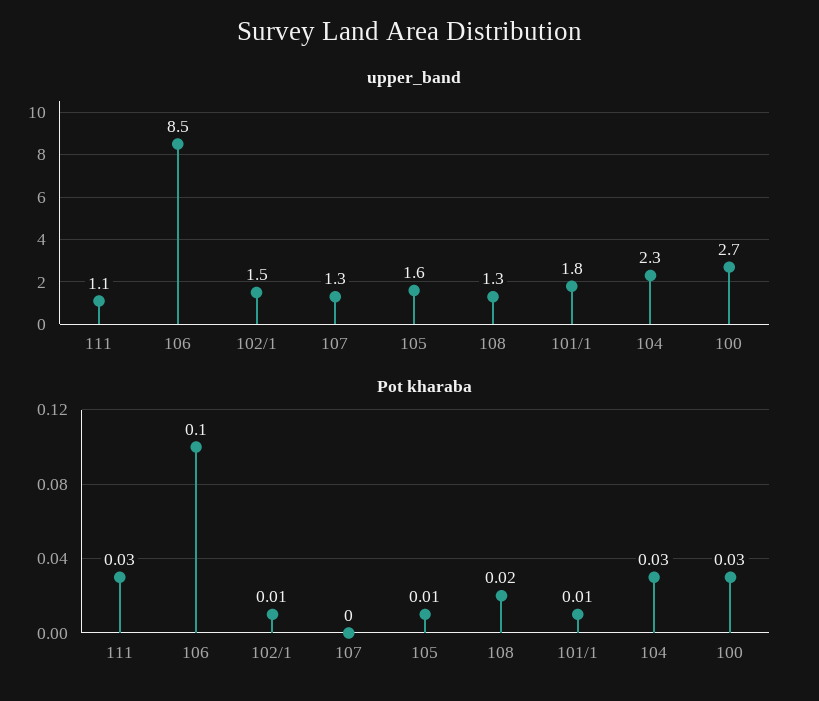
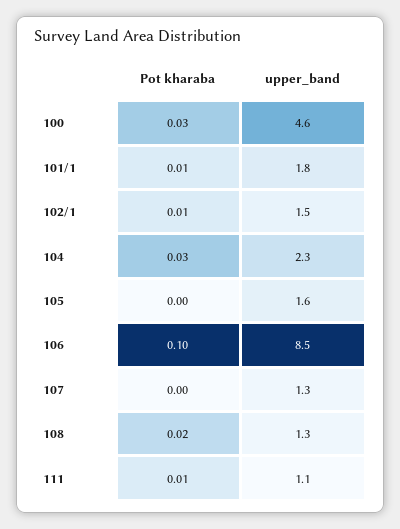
upper_band, 100: 2.7 -> 4.6
Pot kharaba, 111: 0.03 -> 0.01
Pot kharaba, 105: 0.01 -> 0

